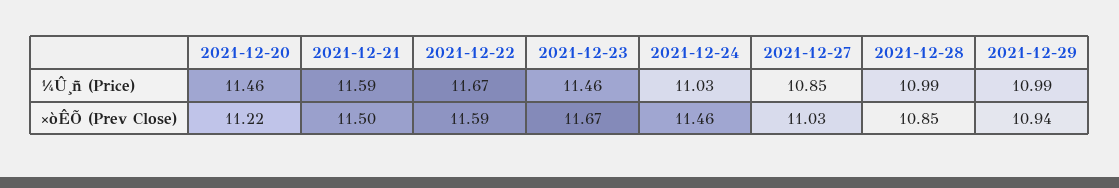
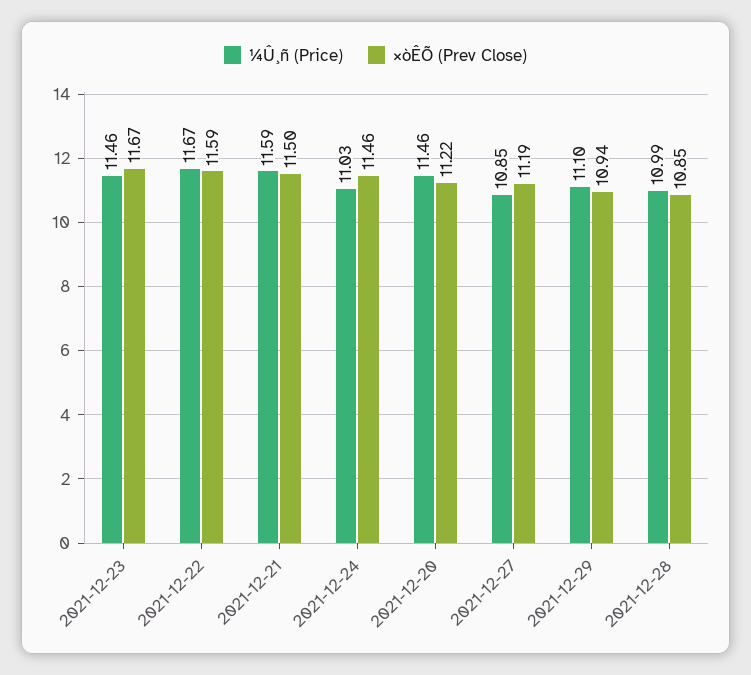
¼Û¸ñ (Price), 2021-12-29: 10.99 -> 11.1
×òÊÕ (Prev Close), 2021-12-27: 11.03 -> 11.19

